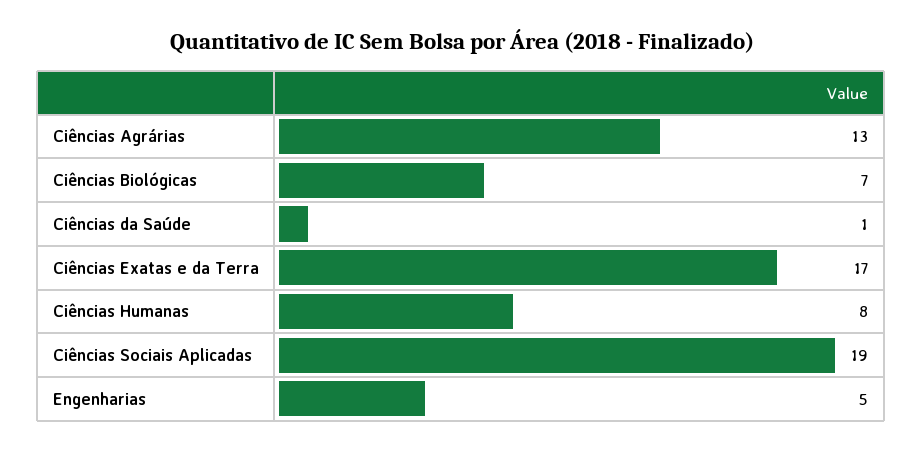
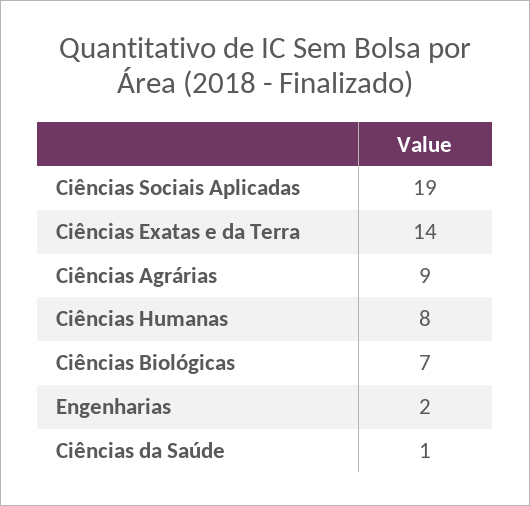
Ciências Agrárias: 13 -> 9
Ciências Exatas e da Terra: 17 -> 14
Engenharias: 5 -> 2

